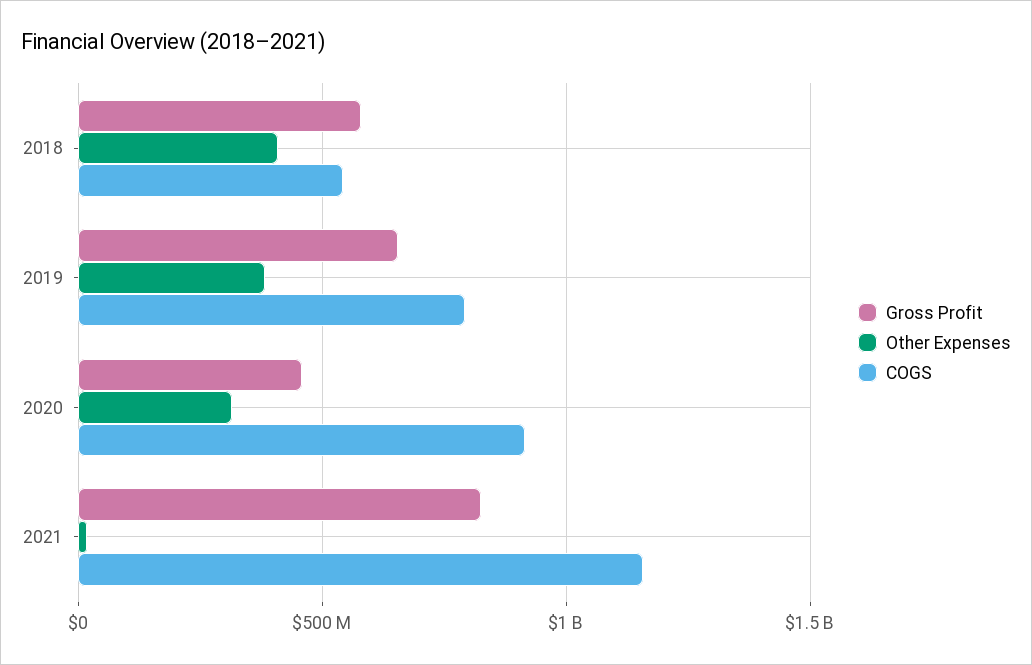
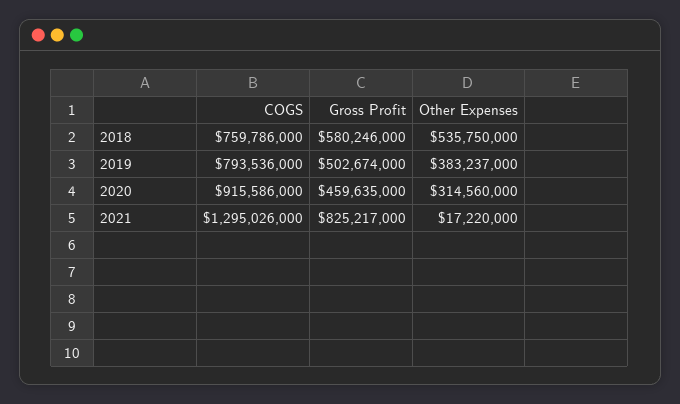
Other Expenses, 2018: 400000000 -> 535750000
COGS, 2018: 550000000 -> 759786000
Gross Profit, 2019: 650000000 -> 502674000
COGS, 2021: 1150000000 -> 1295026000

